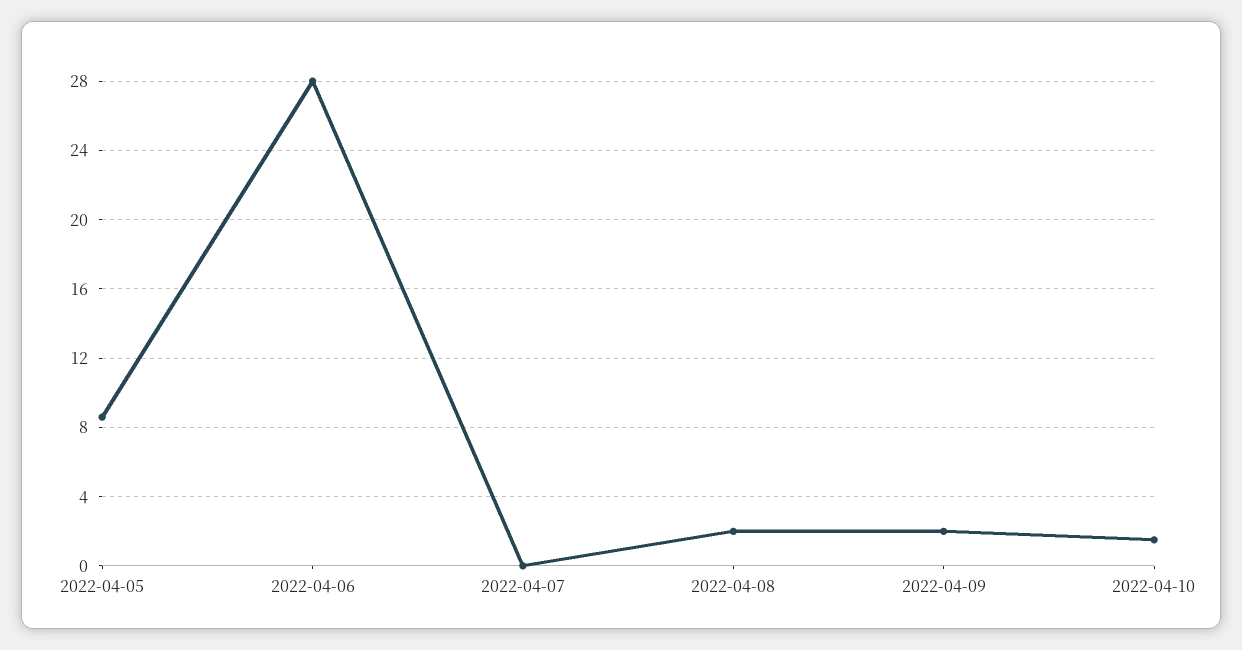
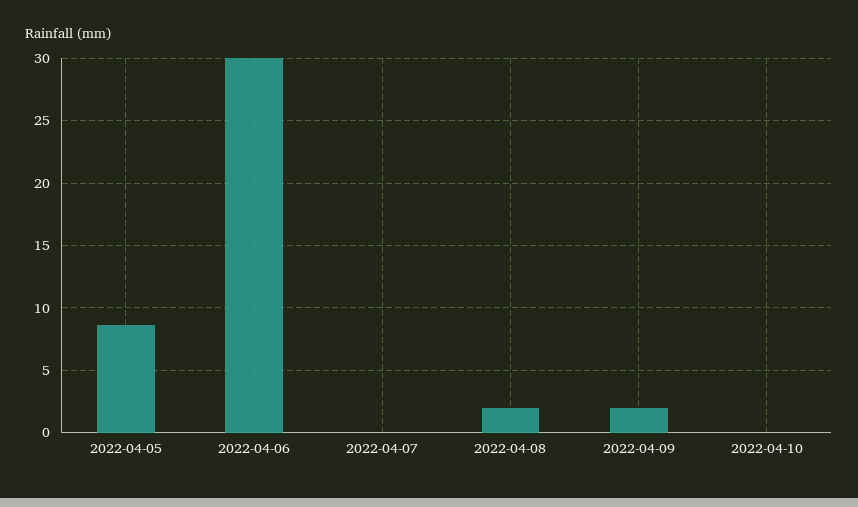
2022-04-06: 28 -> 30
2022-04-10: 1.5 -> 0

